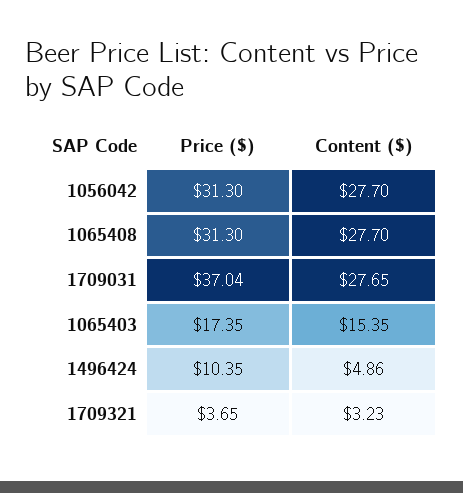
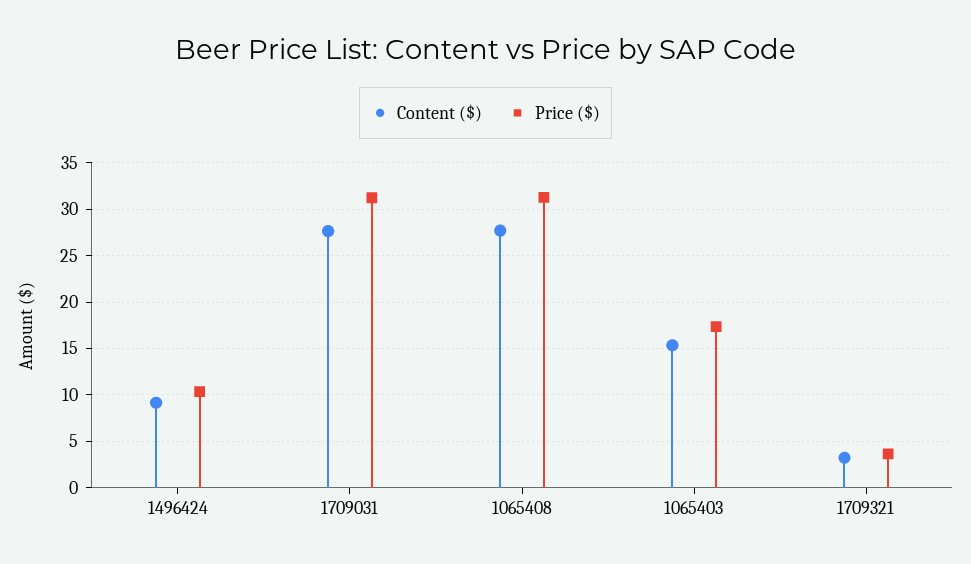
Price ($), 1056042: 31.3 -> none
Content ($), 1056042: 27.7 -> none
Price ($), 1709031: 37.04 -> 31
Content ($), 1496424: 4.86 -> 9

